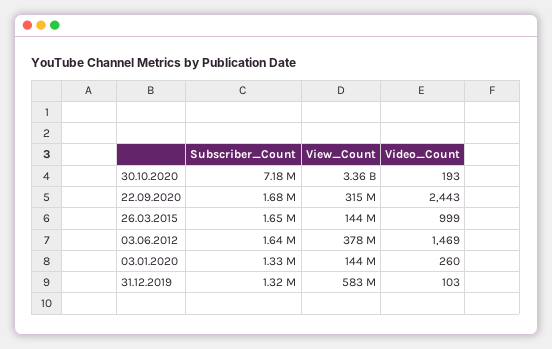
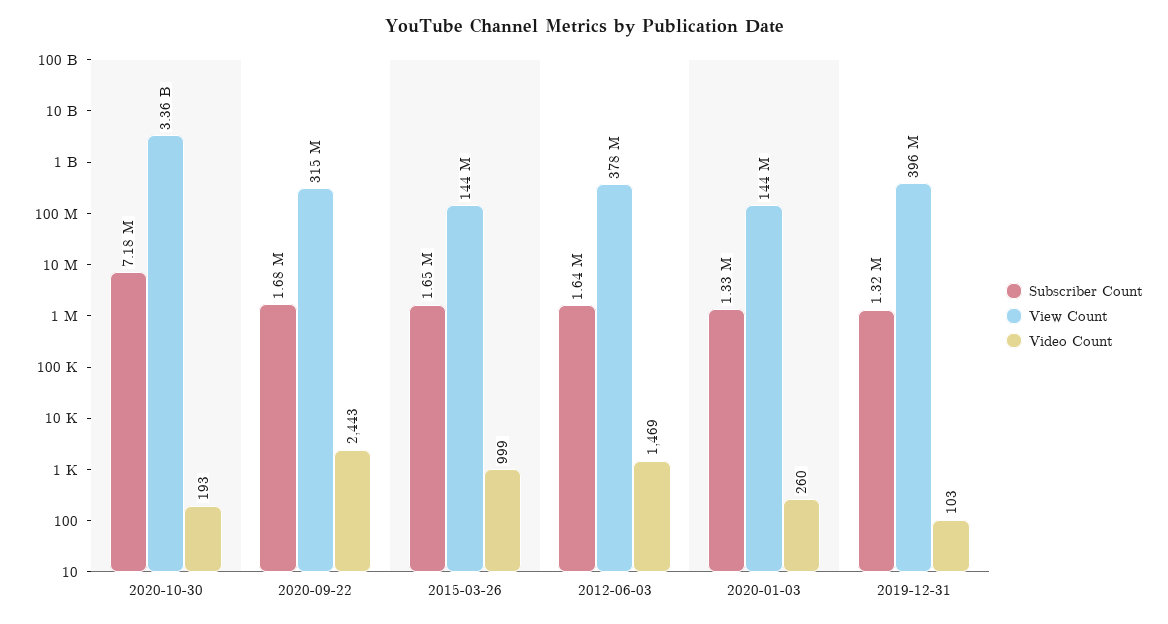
View_Count, 31.12.2019: 583000000 -> 396000000

